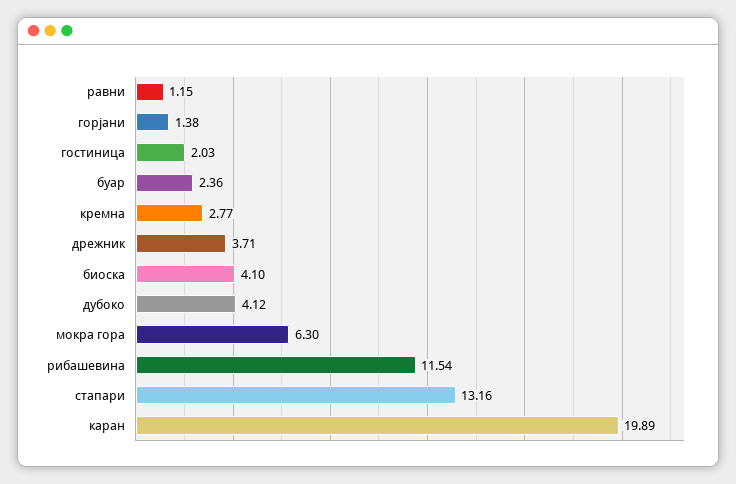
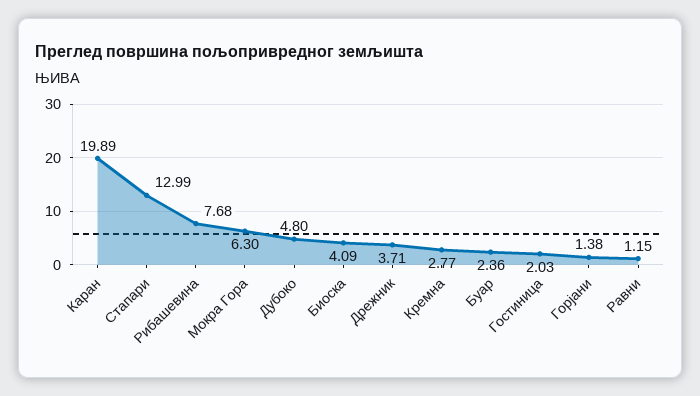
биоска: 4.1 -> 4.09
дубоко: 4.12 -> 4.8
рибашевина: 11.54 -> 7.68
стапари: 13.16 -> 12.99

